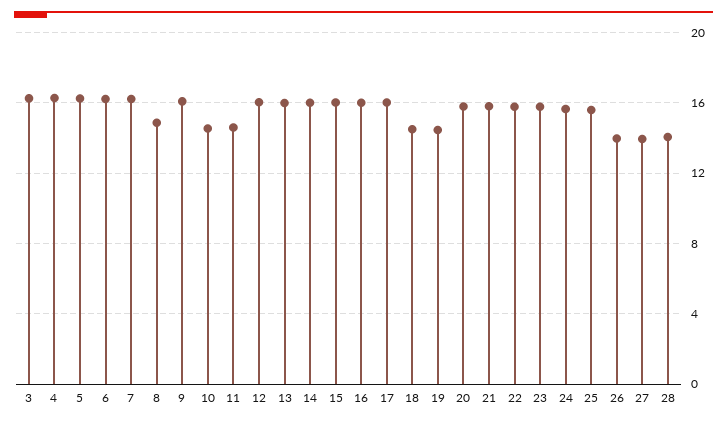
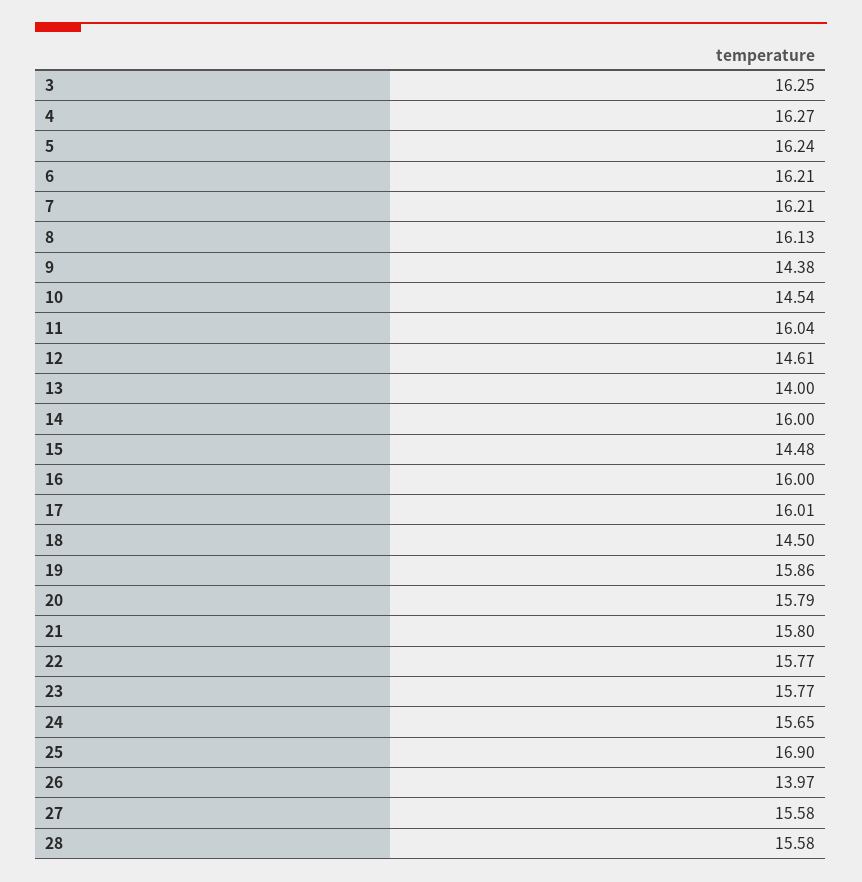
8: 15 -> 16.13
9: 16 -> 14.38
11: 14.5 -> 16.04
12: 16 -> 14.61
13: 16 -> 14
15: 16 -> 14.48
19: 14.5 -> 15.86
25: 15.5 -> 16.9
27: 14 -> 15.58
28: 14 -> 15.58

